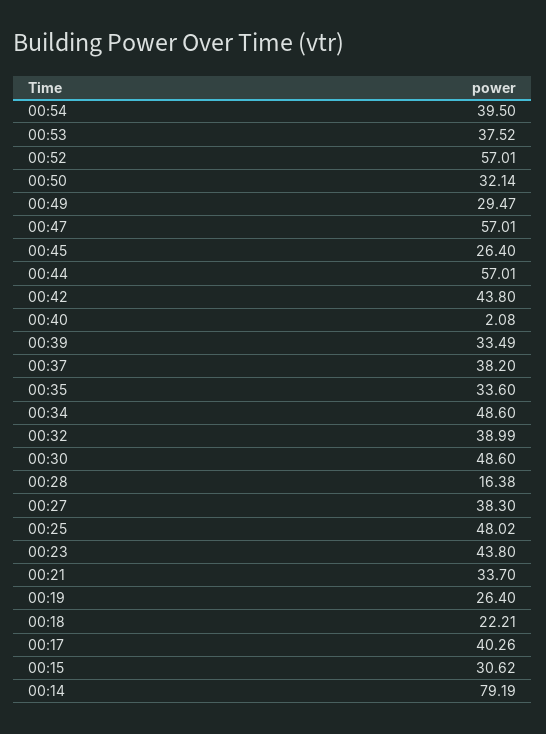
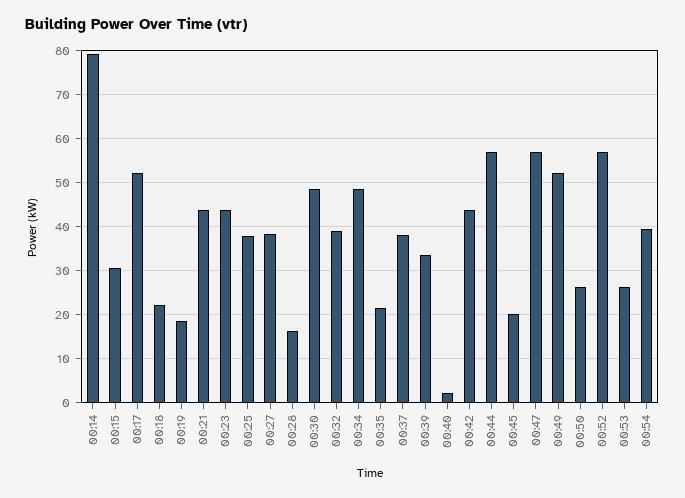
00:53: 37.52 -> 26
00:50: 32.14 -> 26
00:49: 29.47 -> 52
00:45: 26.4 -> 20
00:35: 33.6 -> 22
00:25: 48.02 -> 38
00:21: 33.7 -> 44
00:19: 26.4 -> 18
00:17: 40.26 -> 52

